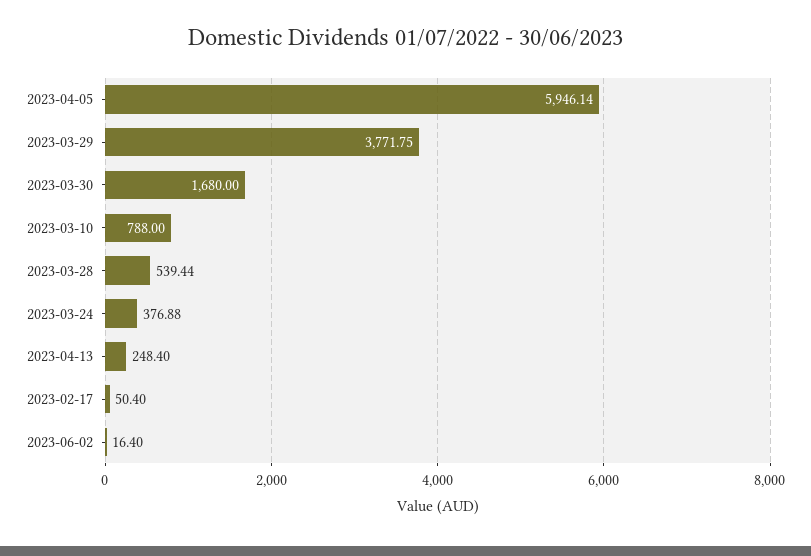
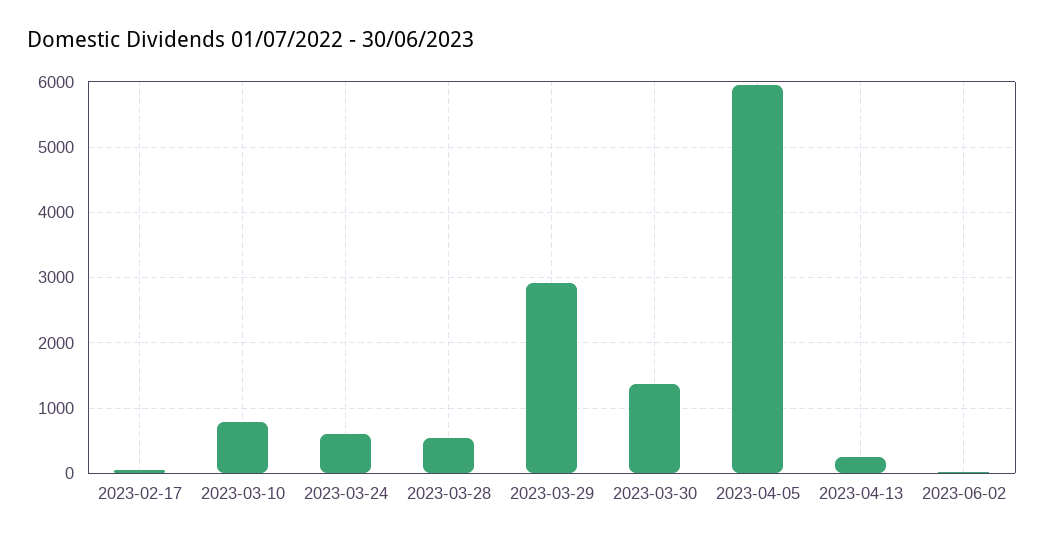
2023-03-29: 3771.75 -> 2900
2023-03-30: 1680 -> 1400
2023-03-24: 376.88 -> 600

